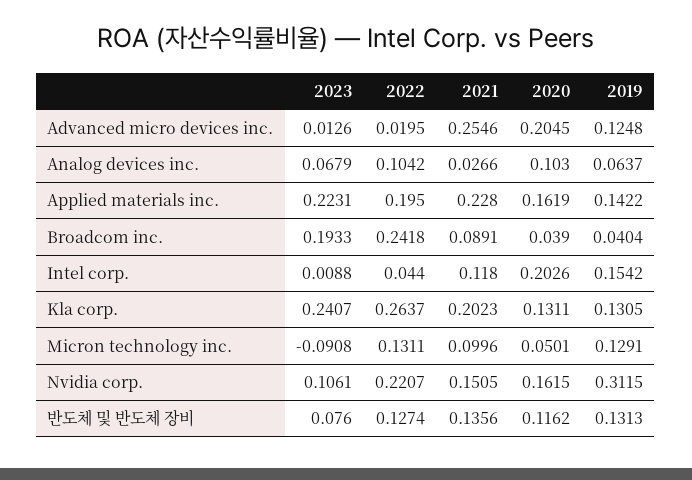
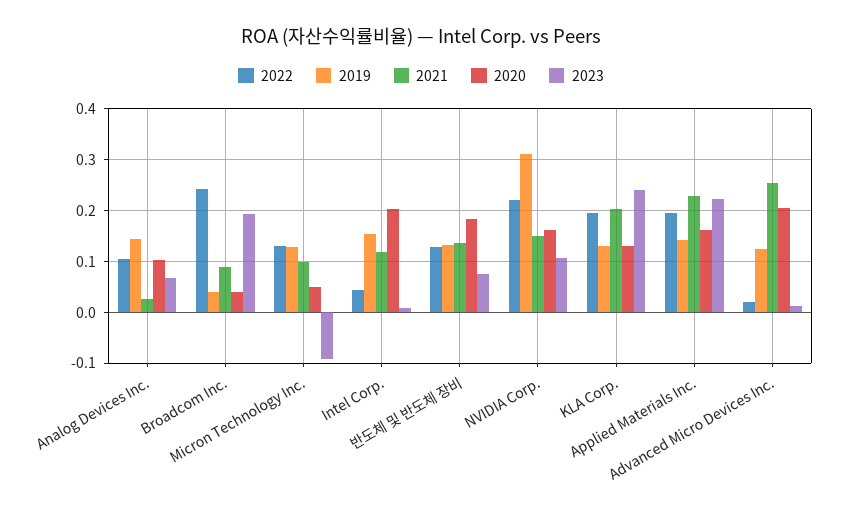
2019, Analog devices inc.: 0.0637 -> 0.14
2022, Kla corp.: 0.2637 -> 0.2
2020, 반도체 및 반도체 장비: 0.1162 -> 0.18

